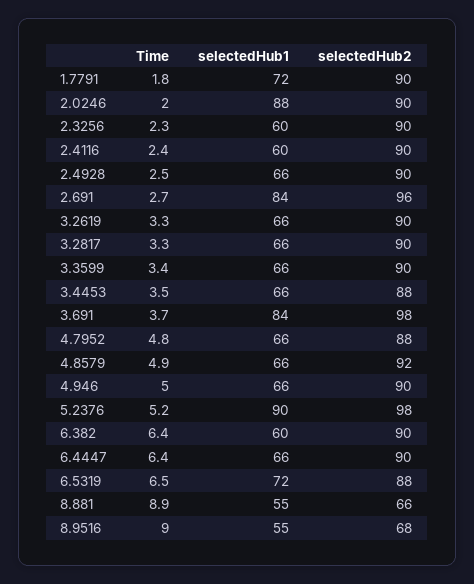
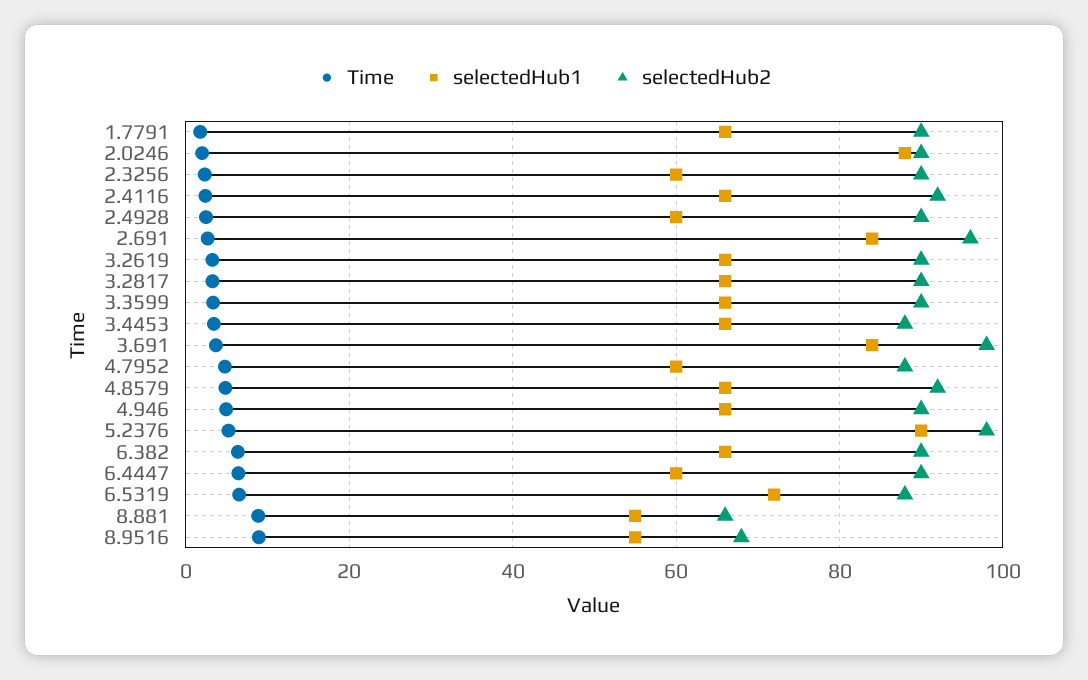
selectedHub1, 1.7791: 72 -> 66
selectedHub1, 2.4116: 60 -> 66
selectedHub2, 2.4116: 90 -> 92
selectedHub1, 2.4928: 66 -> 60
selectedHub1, 4.7952: 66 -> 60
selectedHub1, 6.382: 60 -> 66
selectedHub1, 6.4447: 66 -> 60

